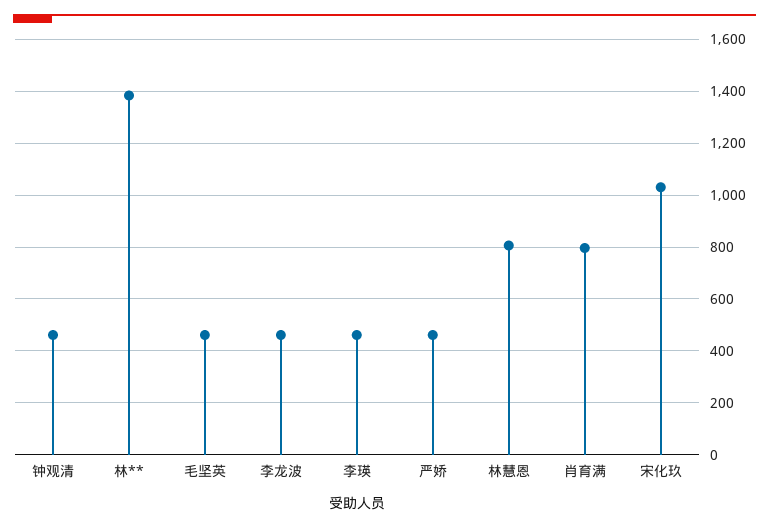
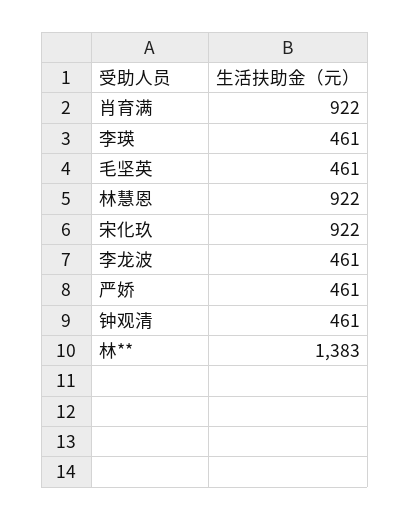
林慧恩: 800 -> 922
肖育满: 800 -> 922
宋化玖: 1025 -> 922

